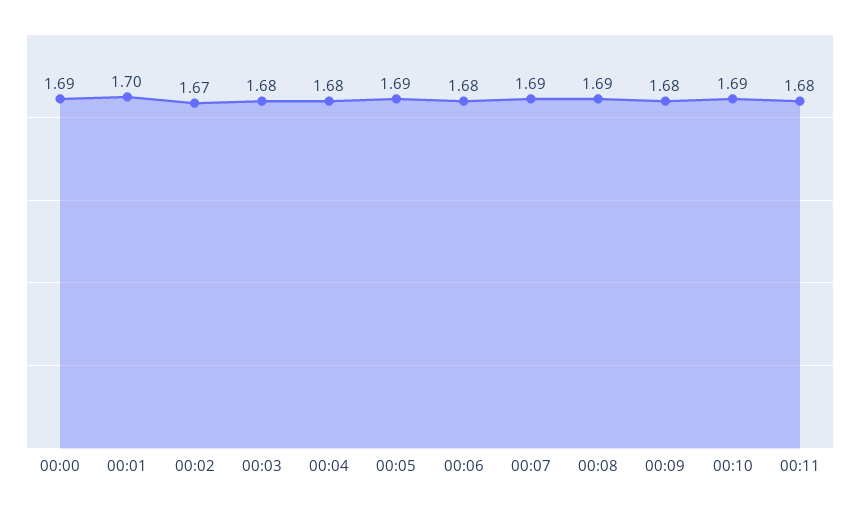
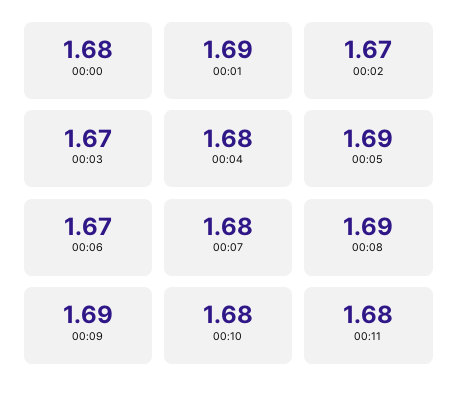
00:00: 1.69 -> 1.68
00:01: 1.7 -> 1.69
00:03: 1.68 -> 1.67
00:06: 1.68 -> 1.67
00:07: 1.69 -> 1.68
00:09: 1.68 -> 1.69
00:10: 1.69 -> 1.68

